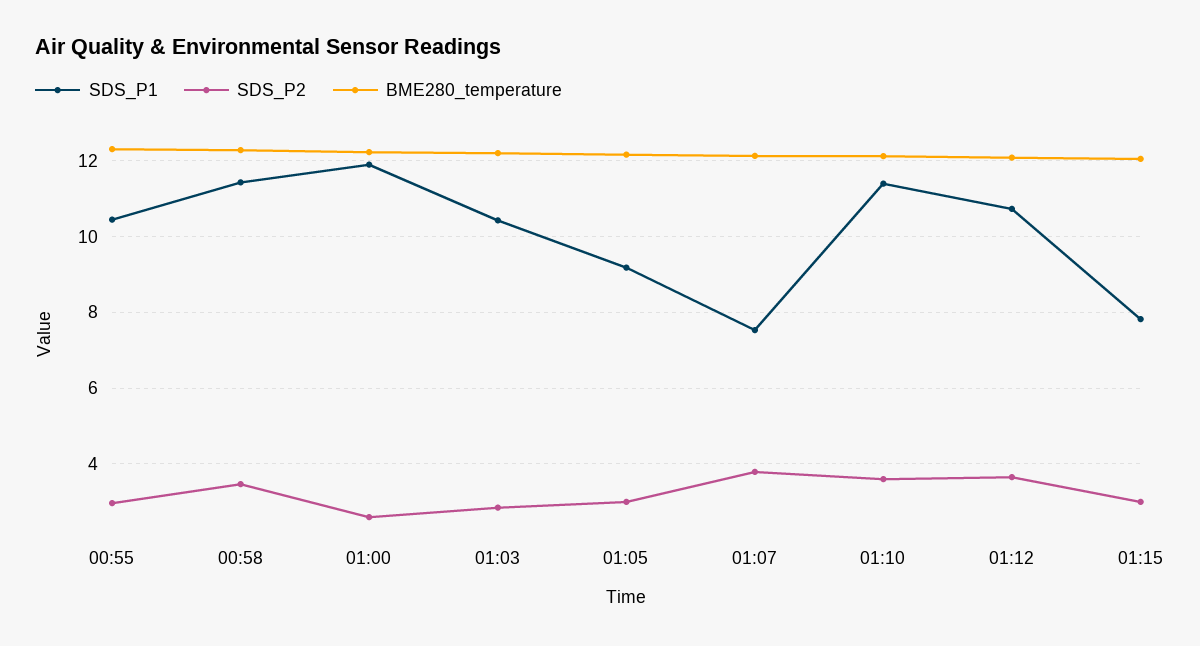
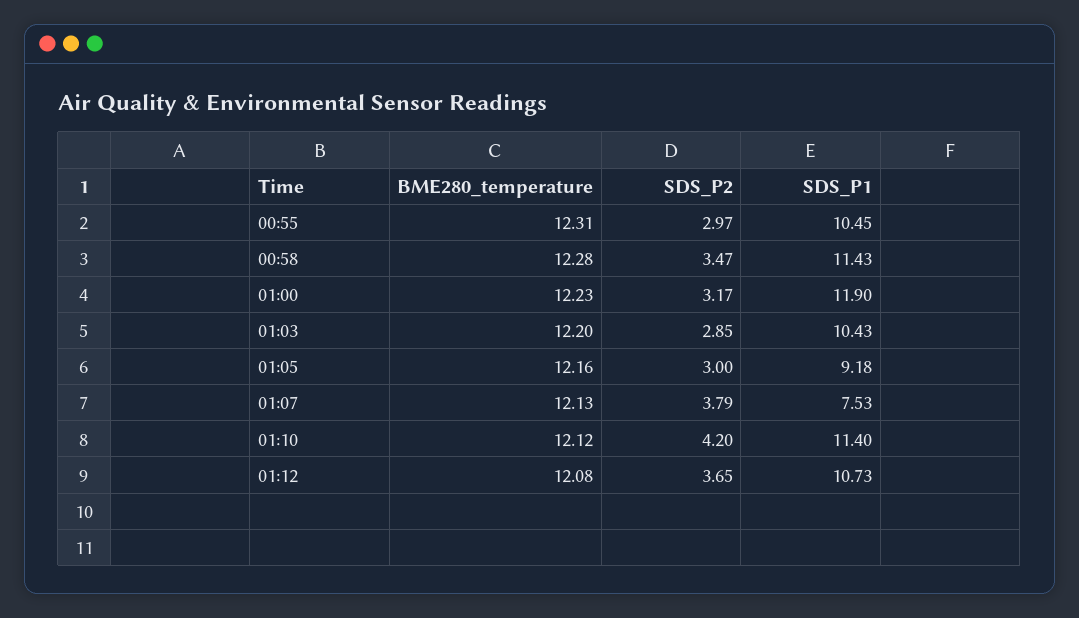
SDS_P2, 01:00: 2.6 -> 3.17
SDS_P2, 01:10: 3.6 -> 4.2
SDS_P1, 01:15: 7.8 -> none
SDS_P2, 01:15: 3 -> none
BME280_temperature, 01:15: 12 -> none

